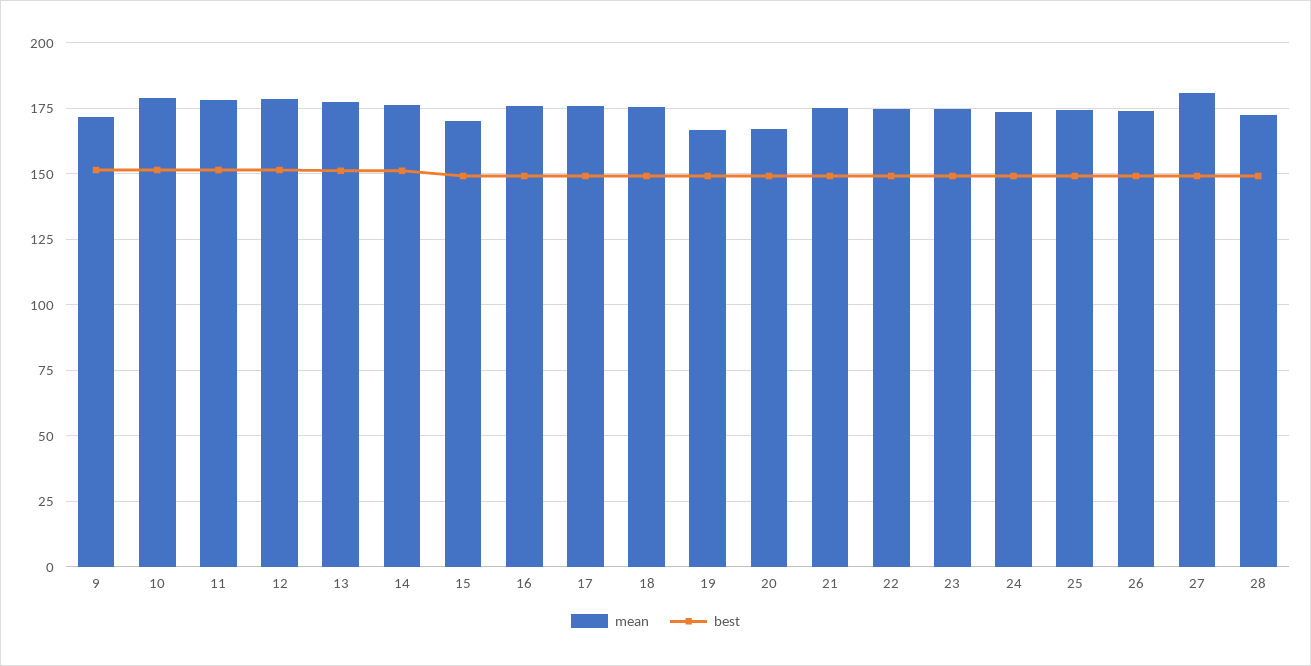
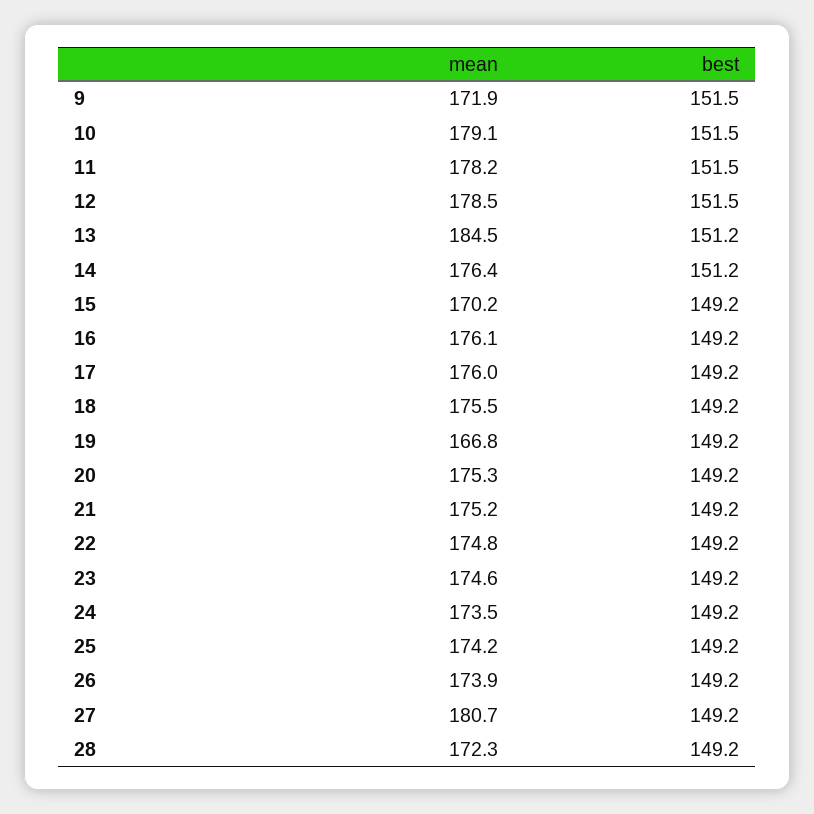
mean, 13: 177.5 -> 184.5
mean, 20: 167.5 -> 175.3

